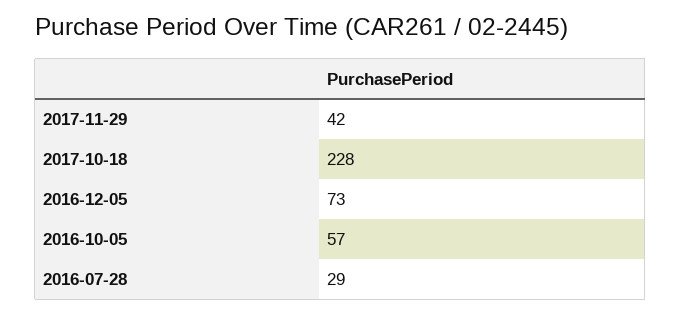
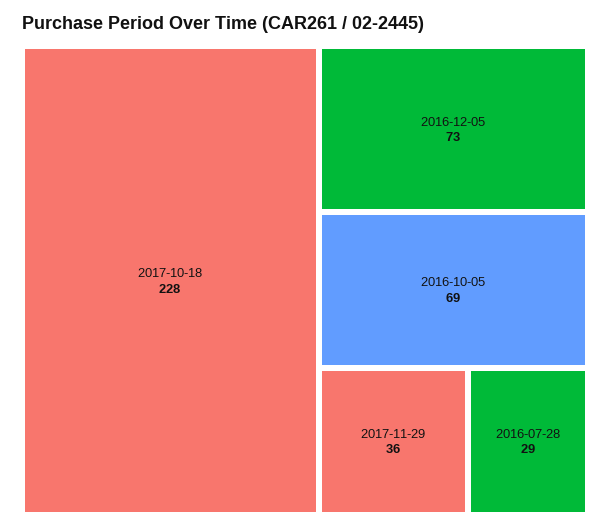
2017-11-29: 42 -> 36
2016-10-05: 57 -> 69

